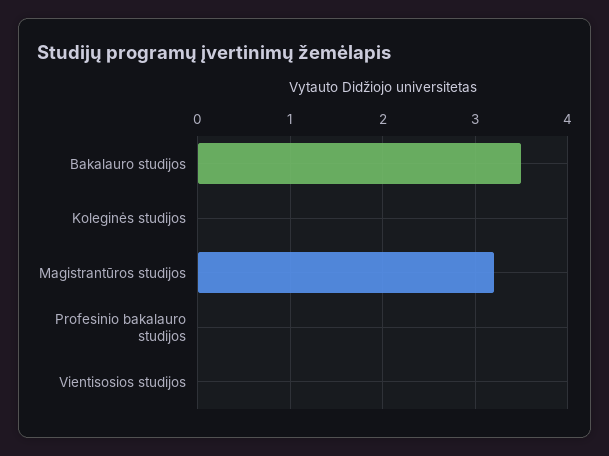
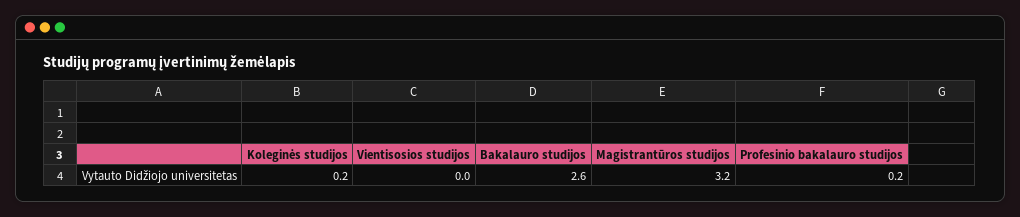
Bakalauro studijos: 3.5 -> 2.6
Koleginės studijos: 0 -> 0.2
Profesinio bakalauro studijos: 0 -> 0.2

